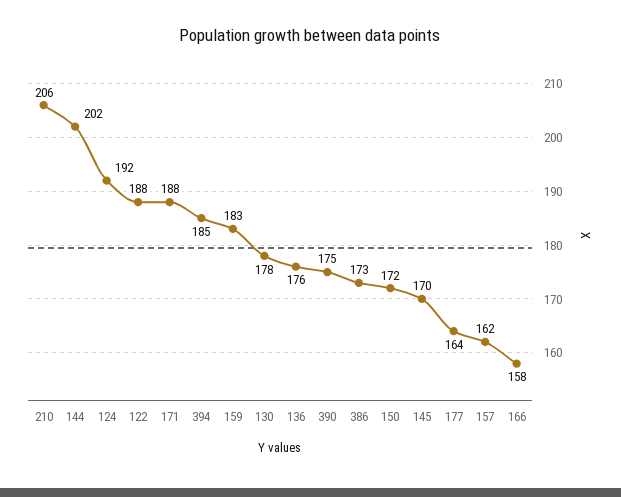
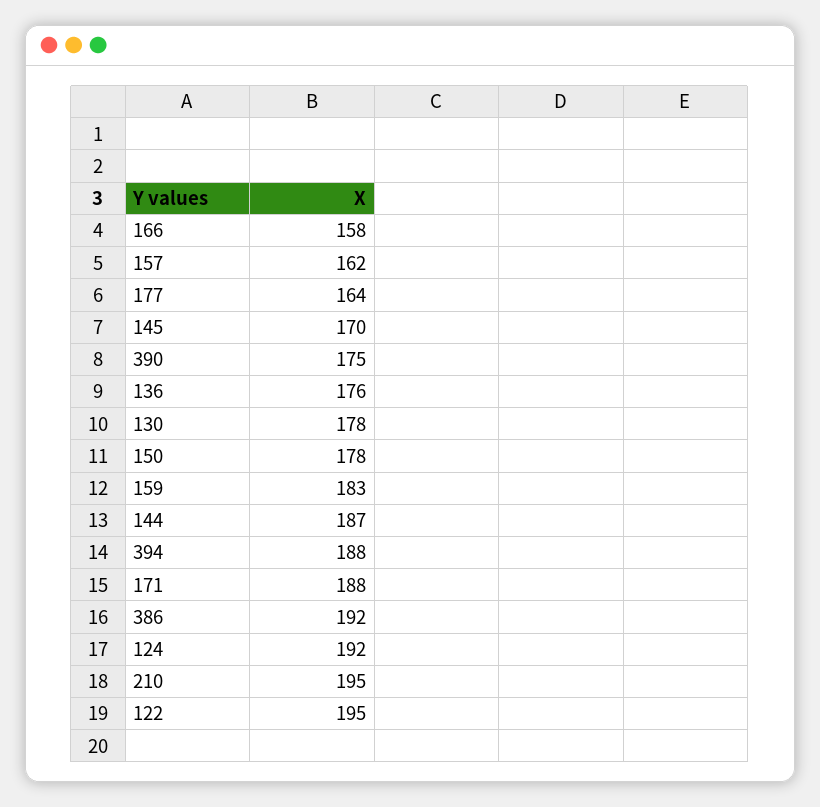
210: 206 -> 195
144: 202 -> 187
122: 188 -> 195
394: 185 -> 188
386: 173 -> 192
150: 172 -> 178

